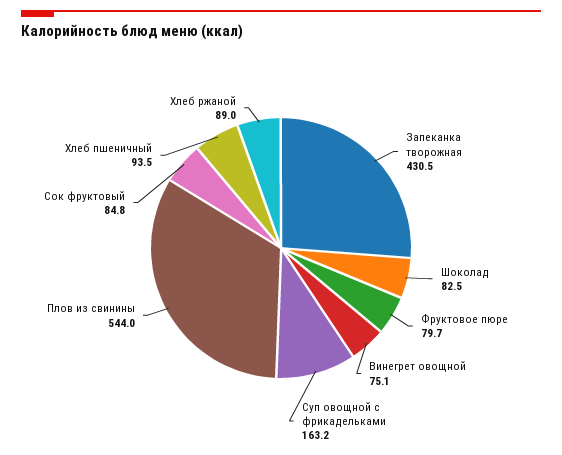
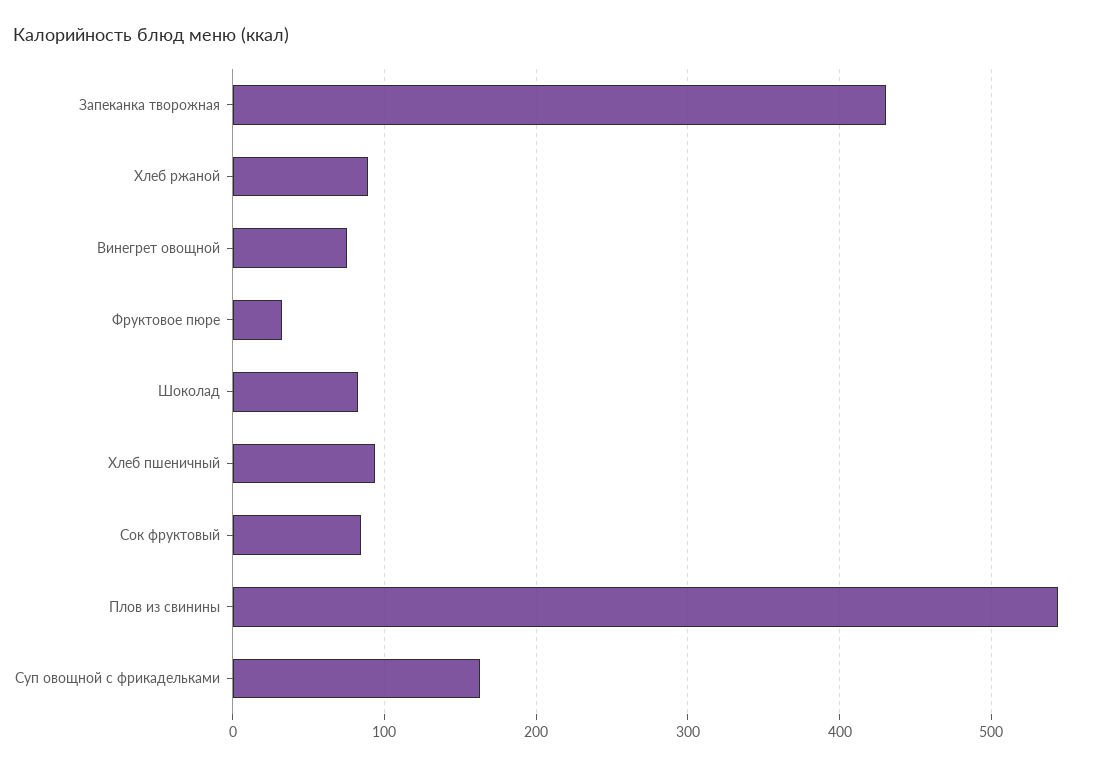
Фруктовое пюре: 79.7 -> 30

